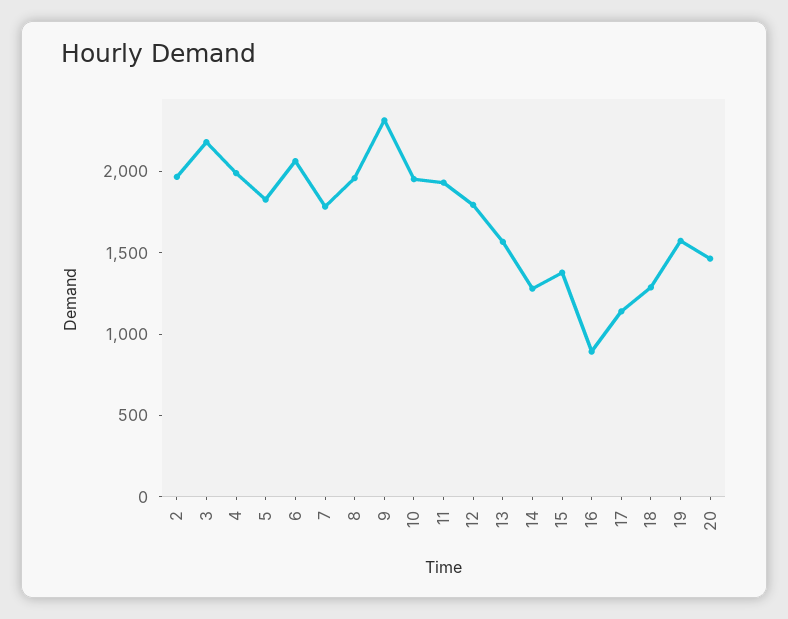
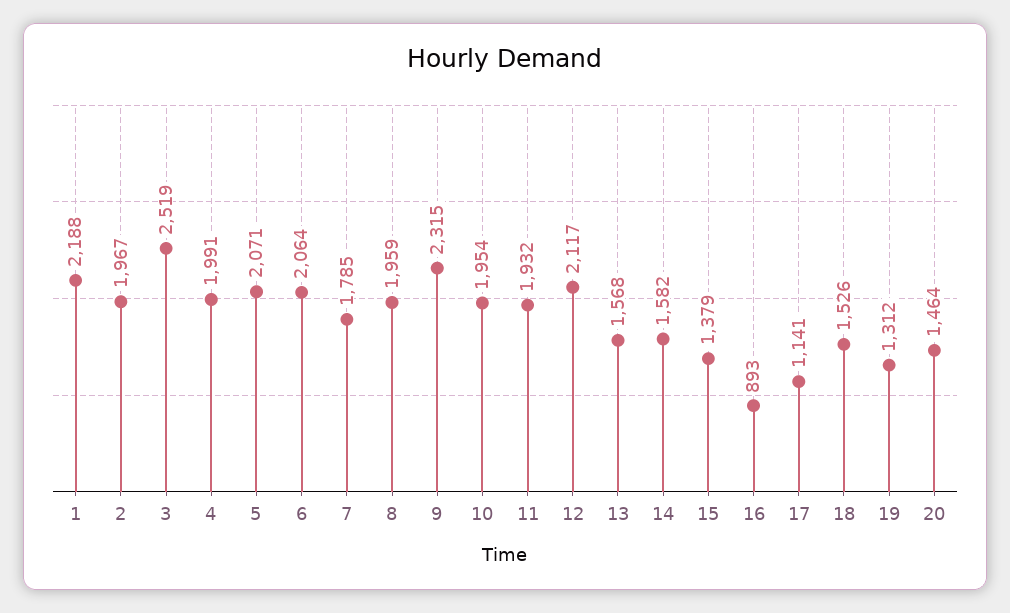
3: 2200 -> 2519
5: 1800 -> 2071
12: 1800 -> 2117
14: 1300 -> 1582
18: 1300 -> 1526
19: 1600 -> 1312
1: none -> 2188

